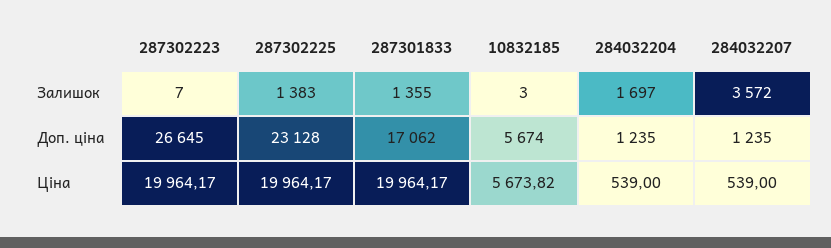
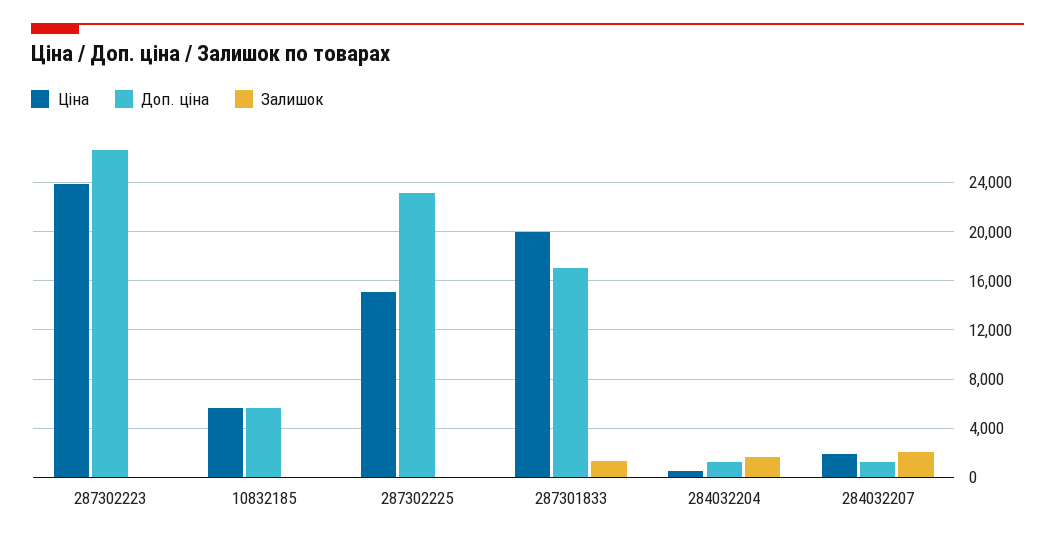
Залишок, 287302225: 1383 -> 0
Залишок, 284032207: 3572 -> 2000
Ціна, 287302223: 19964.17 -> 24000
Ціна, 287302225: 19964.17 -> 15000
Ціна, 284032207: 539 -> 2000

